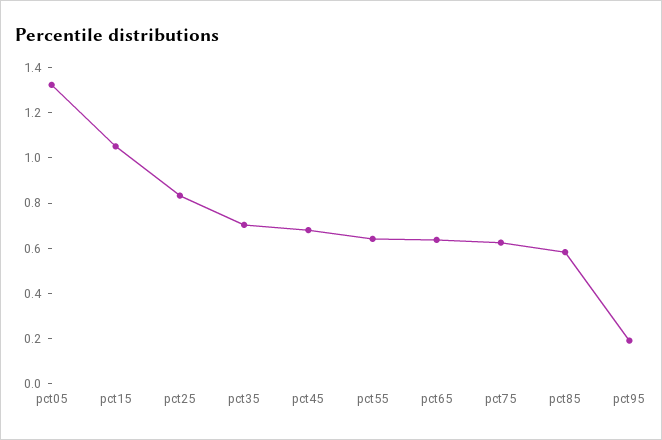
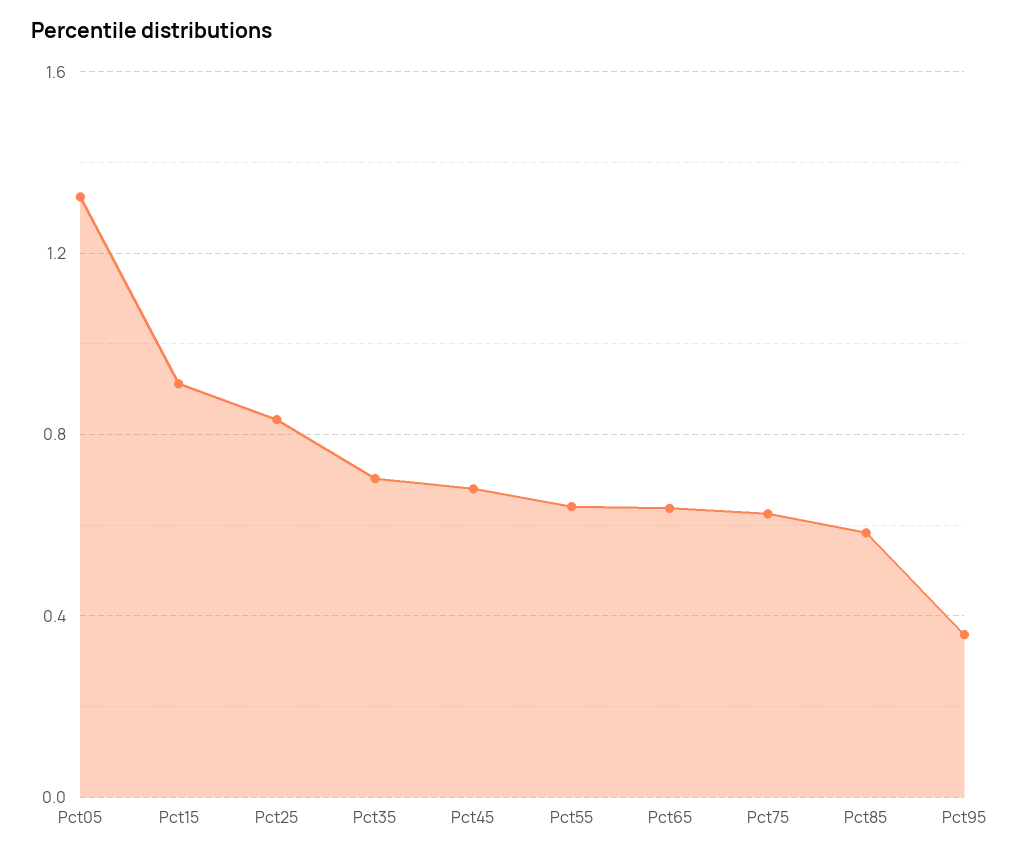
pct15: 1.05 -> 0.9
pct95: 0.2 -> 0.35

